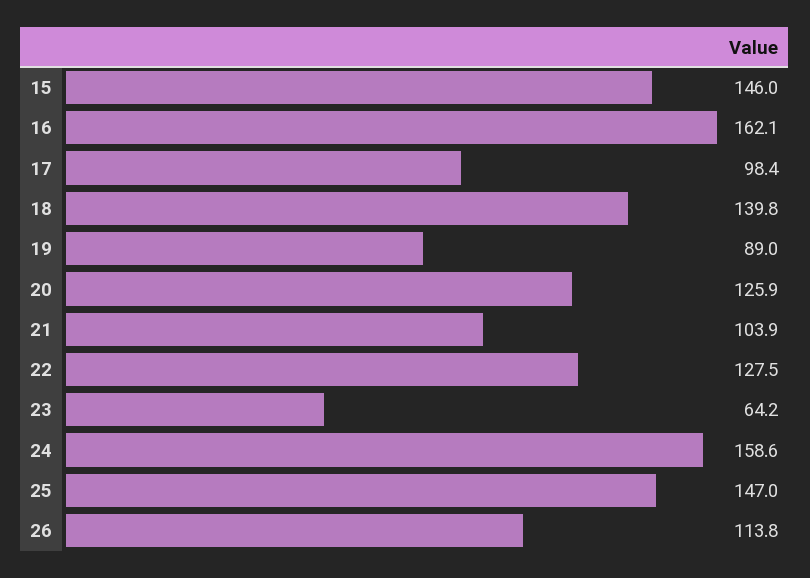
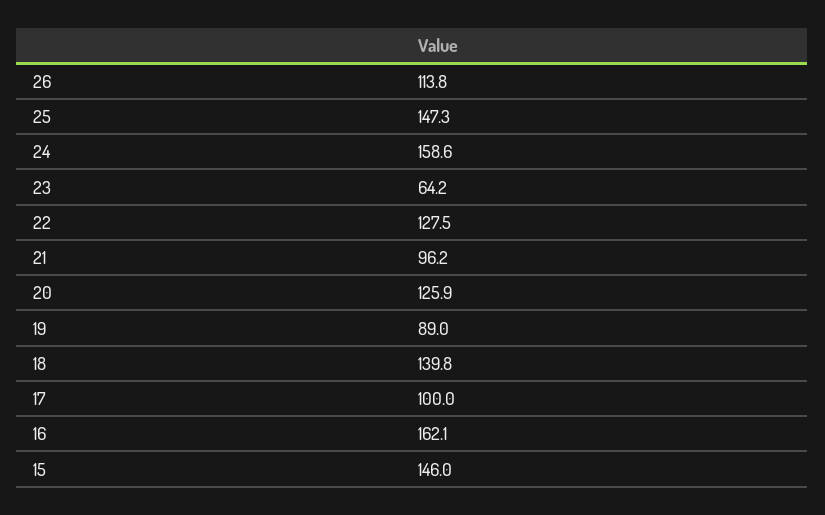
17: 98.4 -> 100
21: 103.9 -> 96.2
25: 147 -> 147.3

